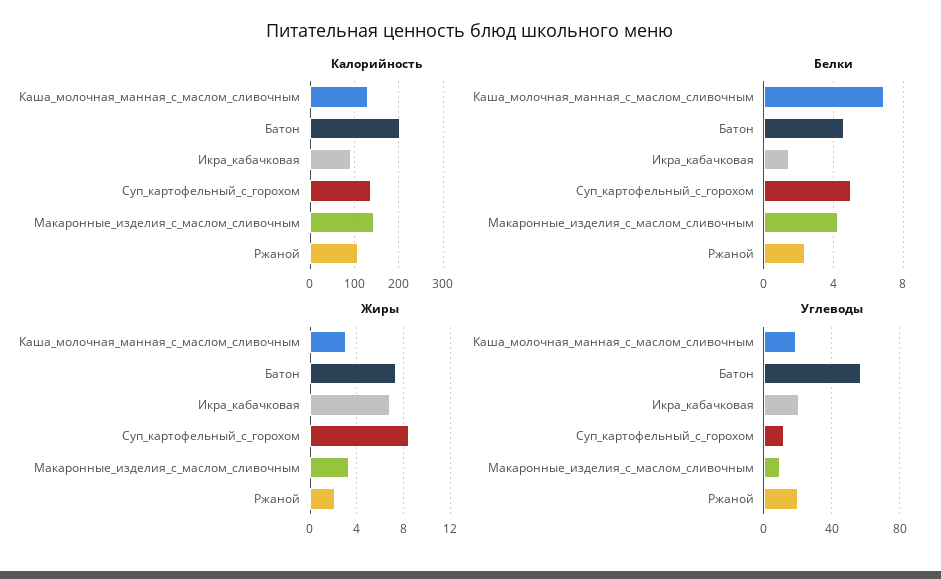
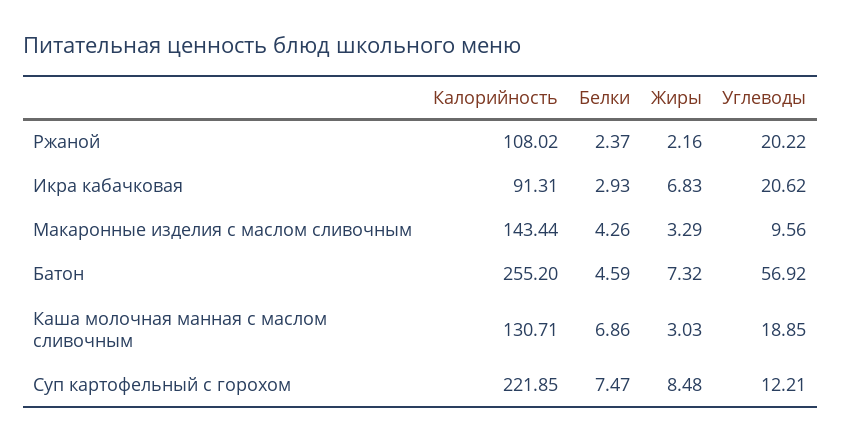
Калорийность, Батон: 200 -> 255.2
Калорийность, Суп_картофельный_с_горохом: 140 -> 221.85
Белки, Икра_кабачковая: 1.5 -> 2.93
Белки, Суп_картофельный_с_горохом: 5 -> 7.47

